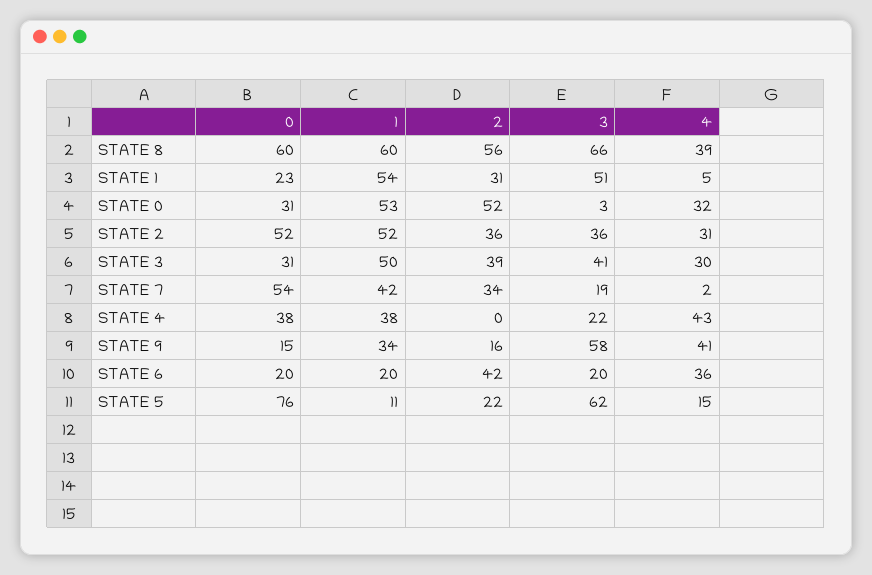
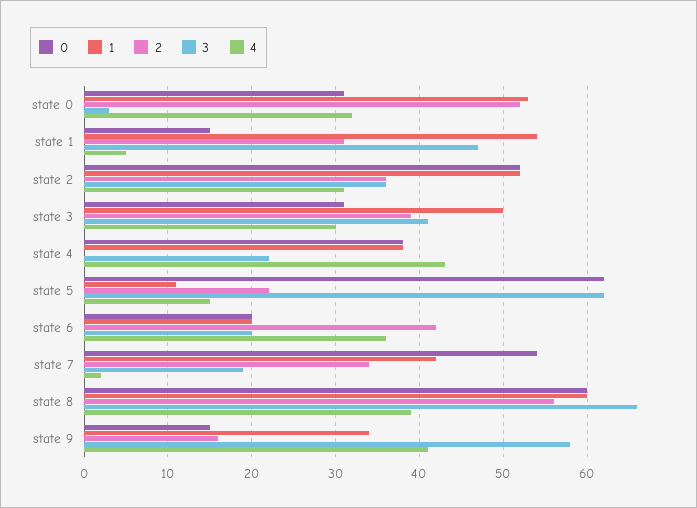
0, STATE 1: 23 -> 15
3, STATE 1: 51 -> 47
0, STATE 5: 76 -> 62

